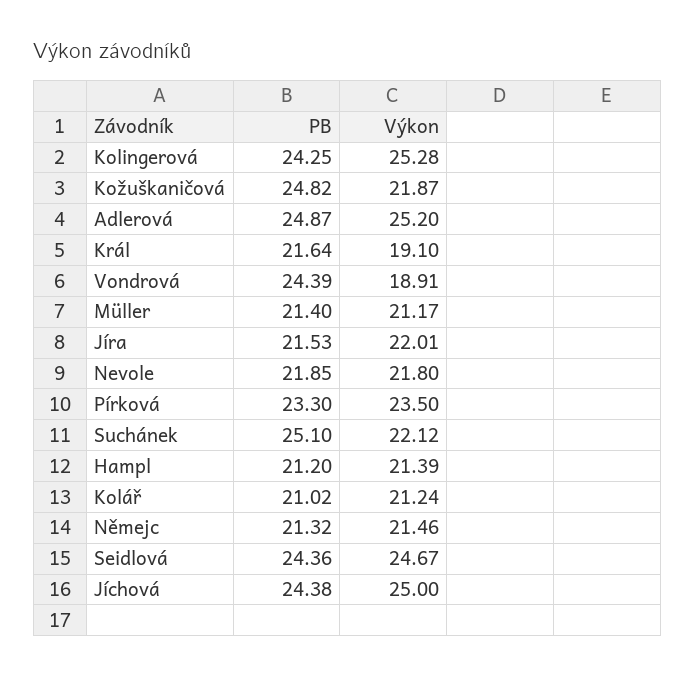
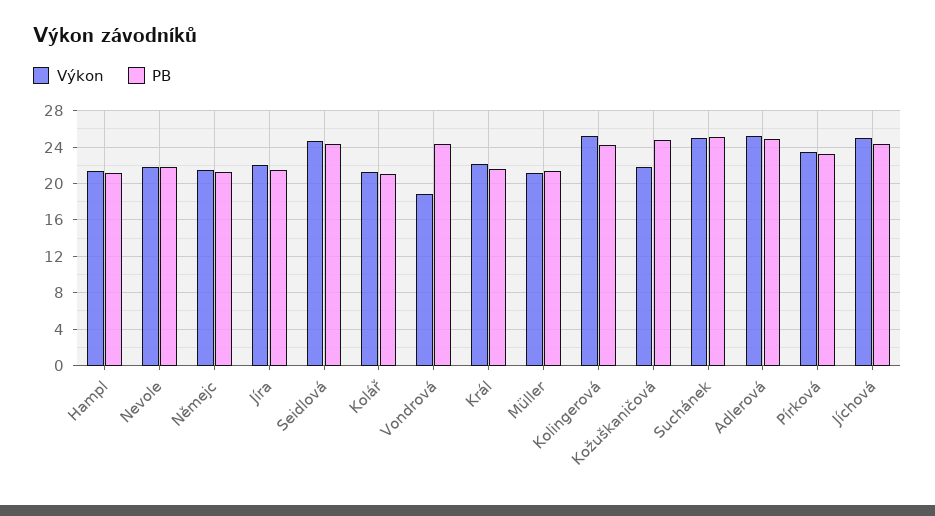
Výkon, Král: 19.1 -> 22
Výkon, Suchánek: 22.12 -> 25

